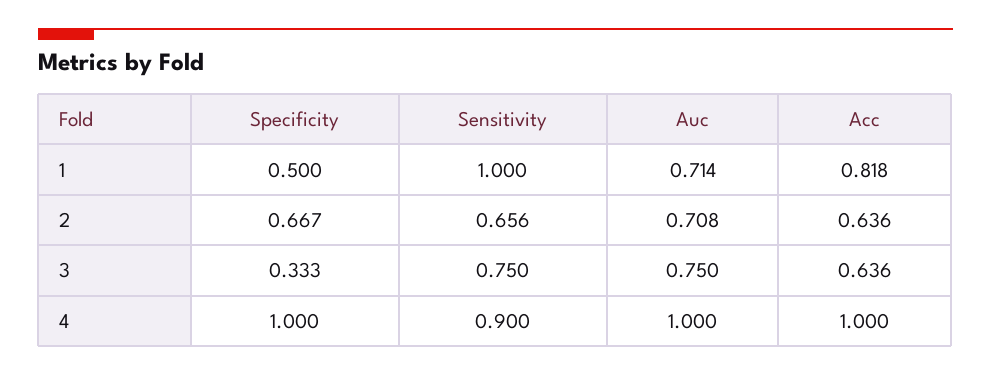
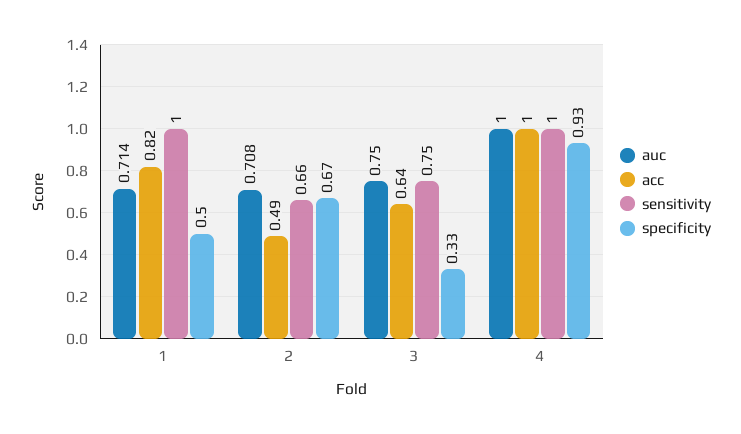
Acc, 2: 0.636 -> 0.49
Specificity, 4: 1 -> 0.93
Sensitivity, 4: 0.9 -> 1

